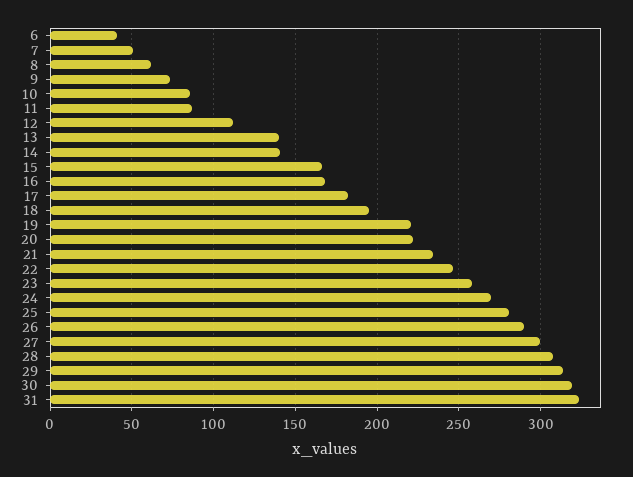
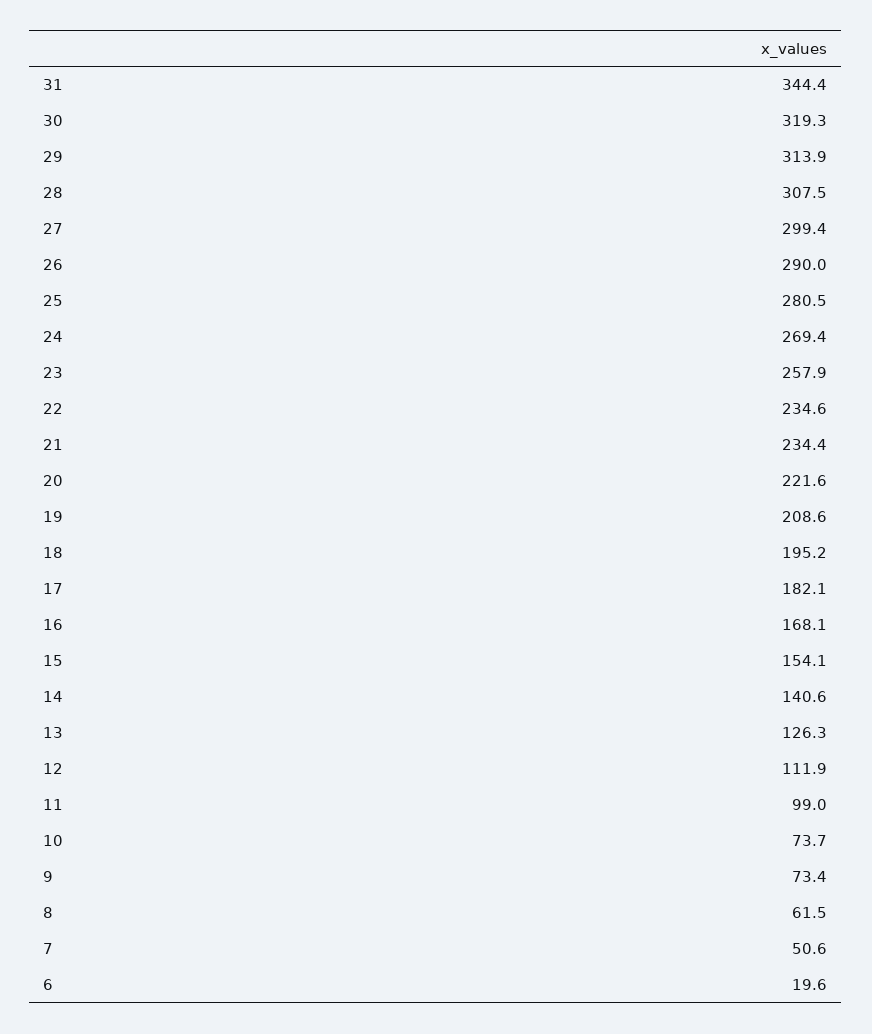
6: 40 -> 19.6
10: 85 -> 73.7
11: 85 -> 99
13: 140 -> 126.3
15: 165 -> 154.1
19: 220 -> 208.6
22: 245 -> 234.6
31: 325 -> 344.4

